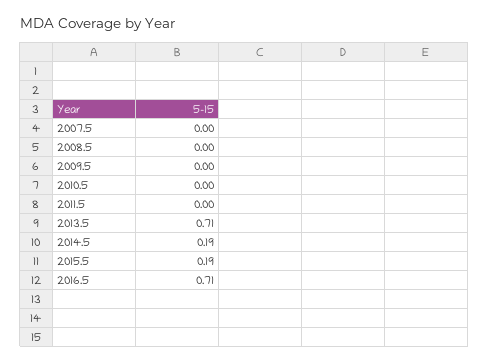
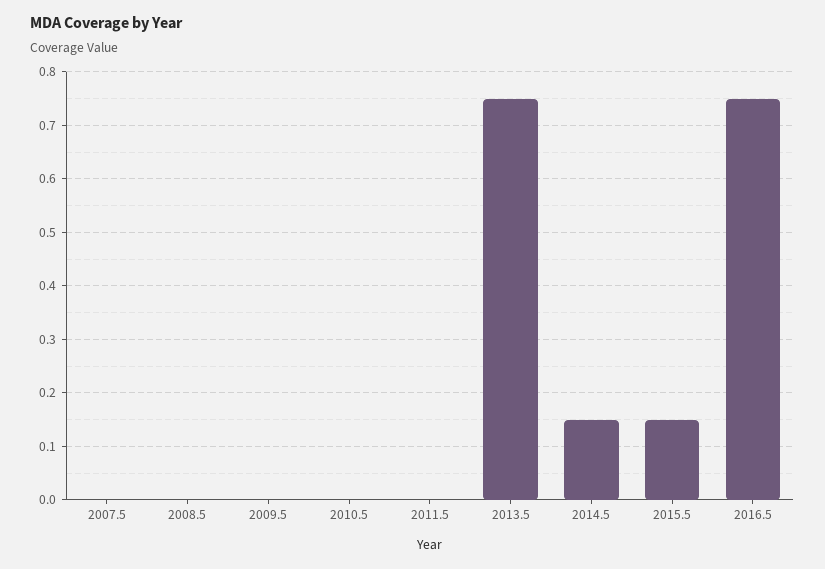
2013.5: 0.71 -> 0.75
2014.5: 0.19 -> 0.15
2015.5: 0.19 -> 0.15
2016.5: 0.71 -> 0.75

